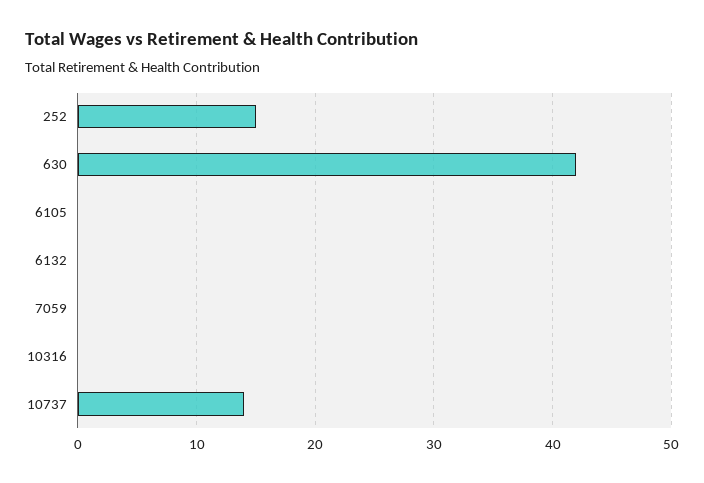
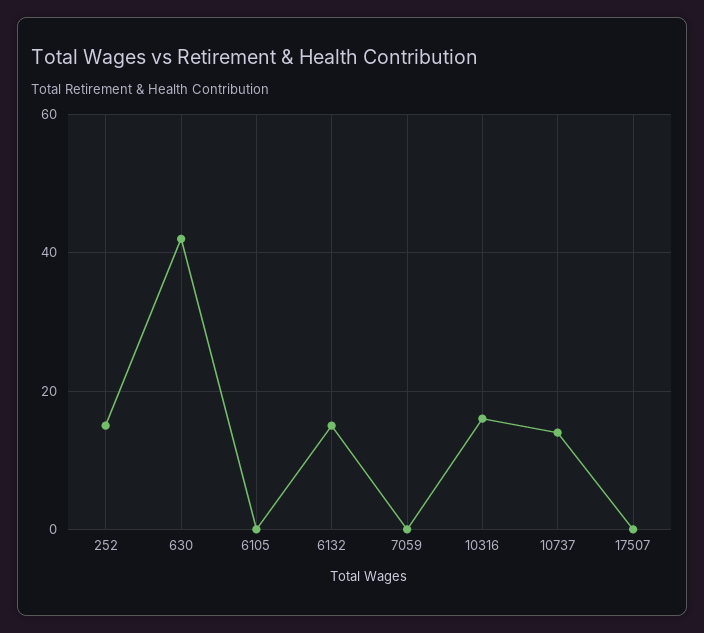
6132: 0 -> 15
10316: 0 -> 15
17507: none -> 0

